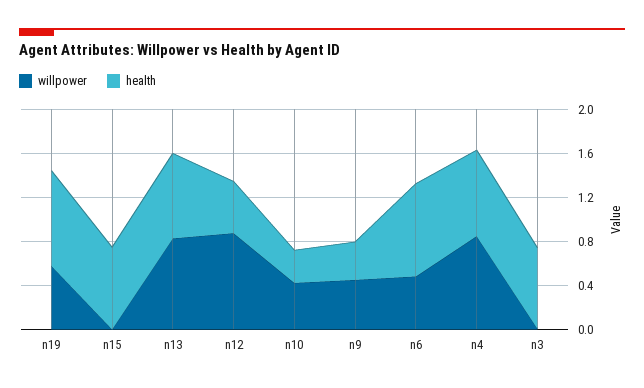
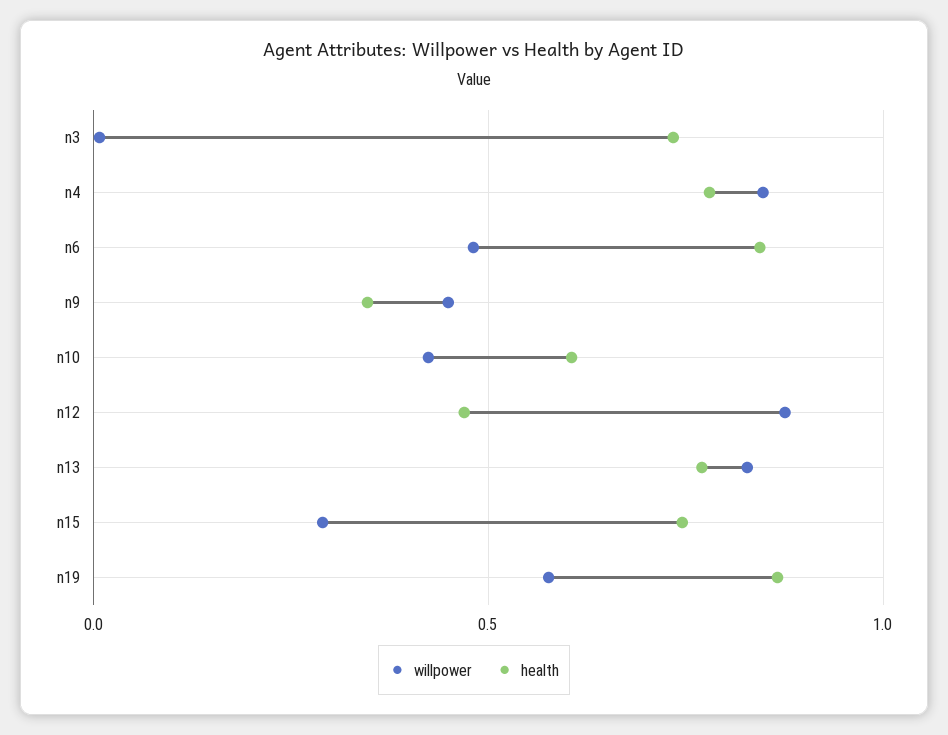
willpower, n15: 0 -> 0.3
health, n10: 0.3 -> 0.6

